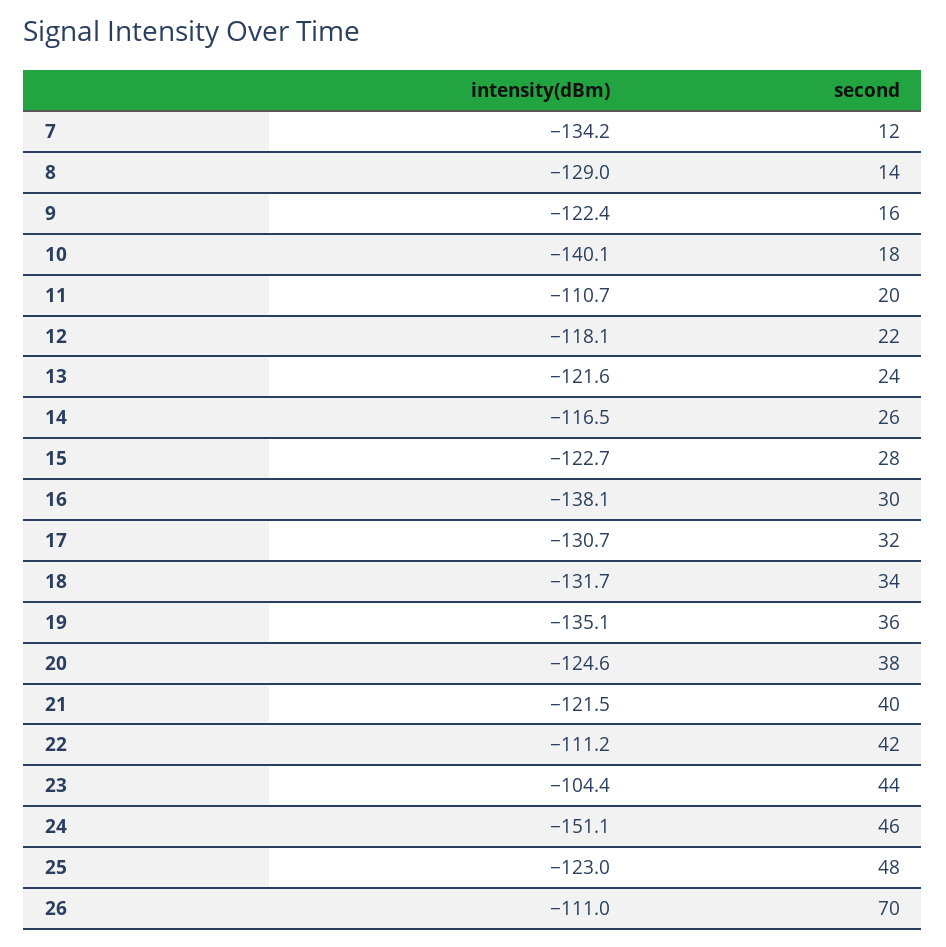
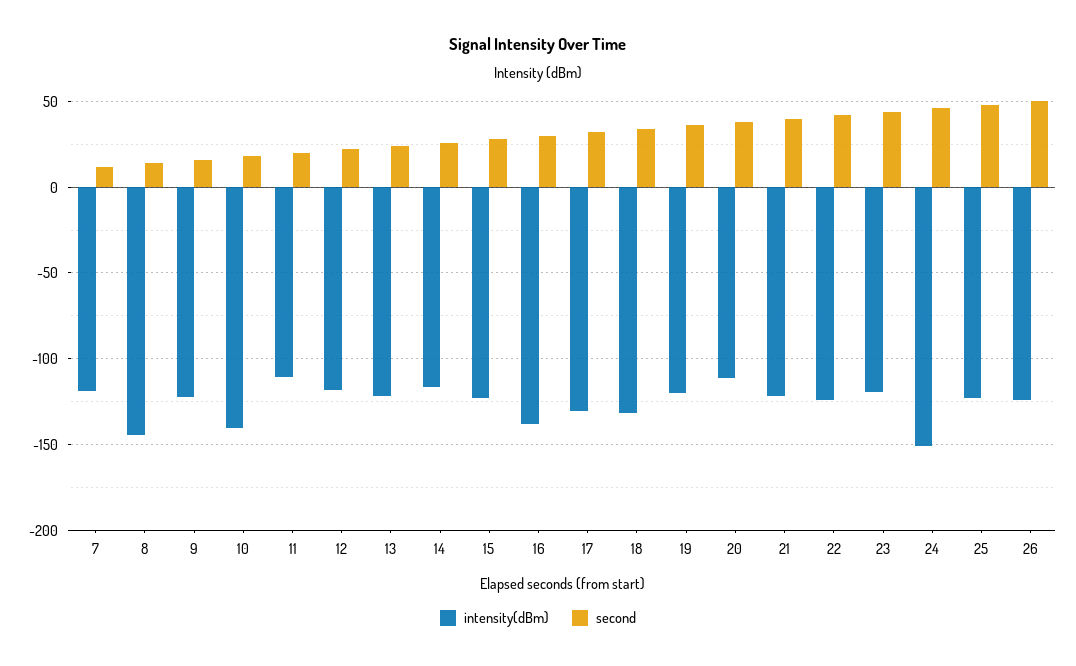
intensity(dBm), 7: -134.2 -> -120
intensity(dBm), 8: -129 -> -145
intensity(dBm), 19: -135.1 -> -120
intensity(dBm), 20: -124.6 -> -110
intensity(dBm), 22: -111.2 -> -125
intensity(dBm), 23: -104.4 -> -120
intensity(dBm), 26: -111 -> -125
second, 26: 70 -> 50

